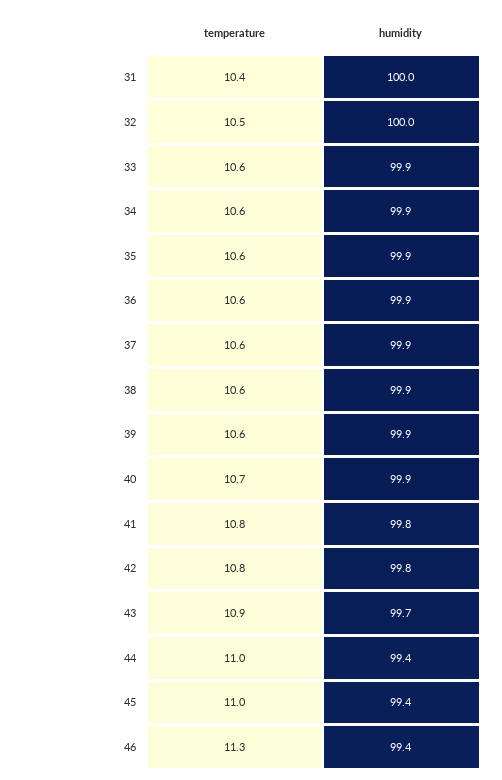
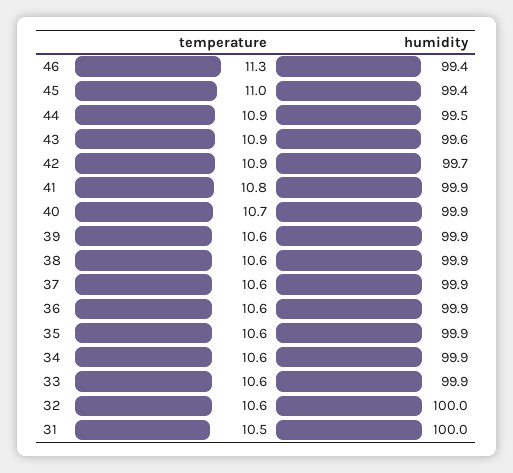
temperature, 31: 10.4 -> 10.5
temperature, 32: 10.5 -> 10.6
humidity, 41: 99.8 -> 99.9
temperature, 42: 10.8 -> 10.9
humidity, 42: 99.8 -> 99.7
humidity, 43: 99.7 -> 99.6
temperature, 44: 11 -> 10.9
humidity, 44: 99.4 -> 99.5

